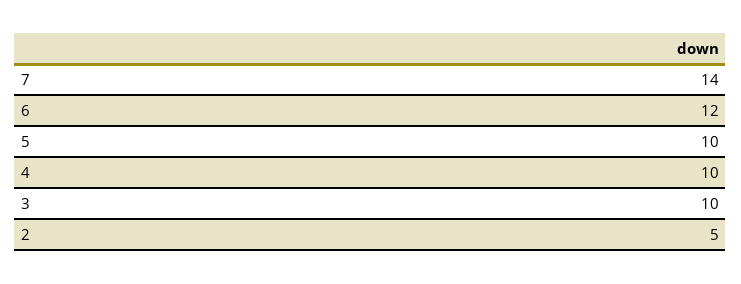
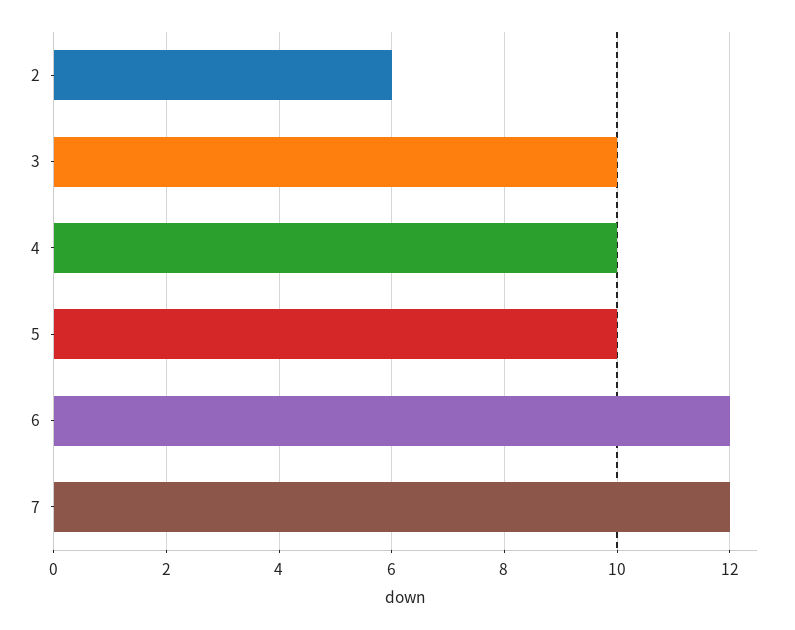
7: 14 -> 12
2: 5 -> 6

